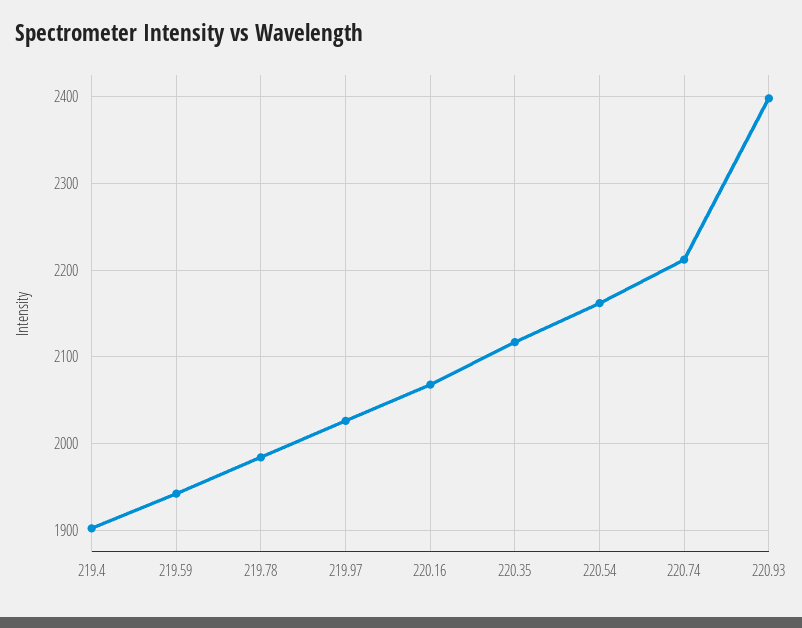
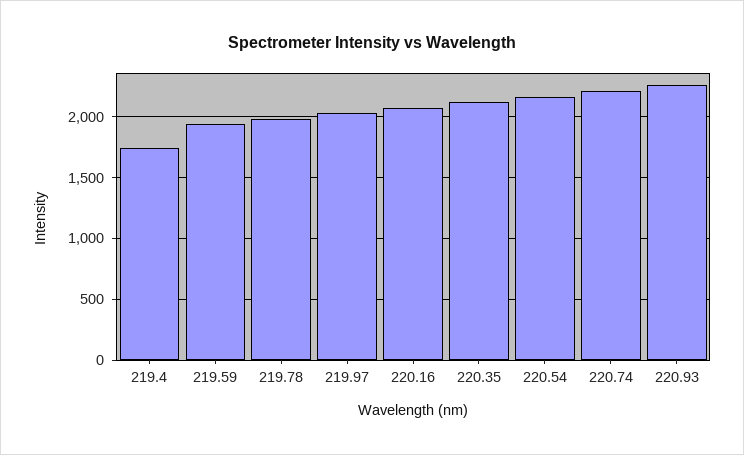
219.4: 1900 -> 1750
220.93: 2400 -> 2250

